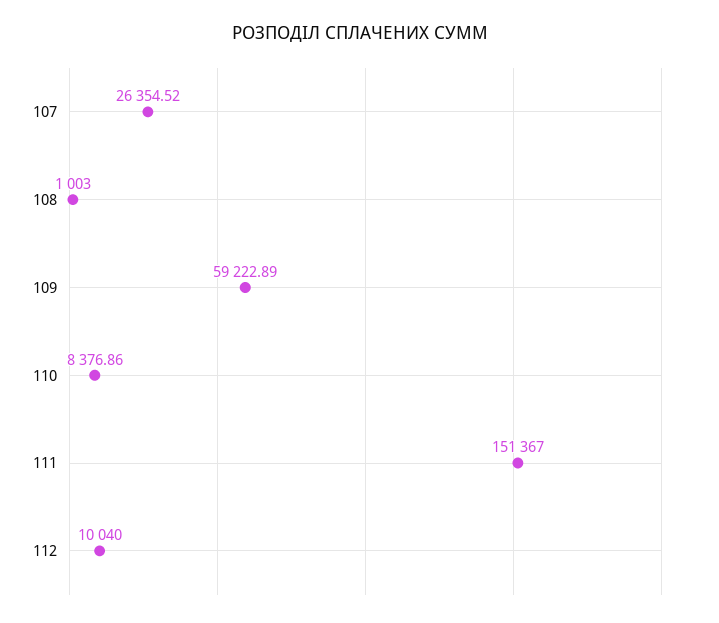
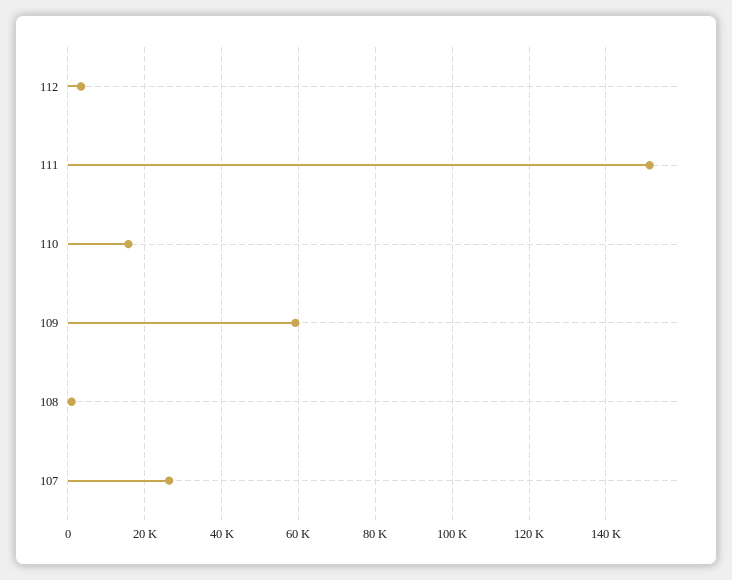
110: 8376.86 -> 16000
112: 10040 -> 4000

